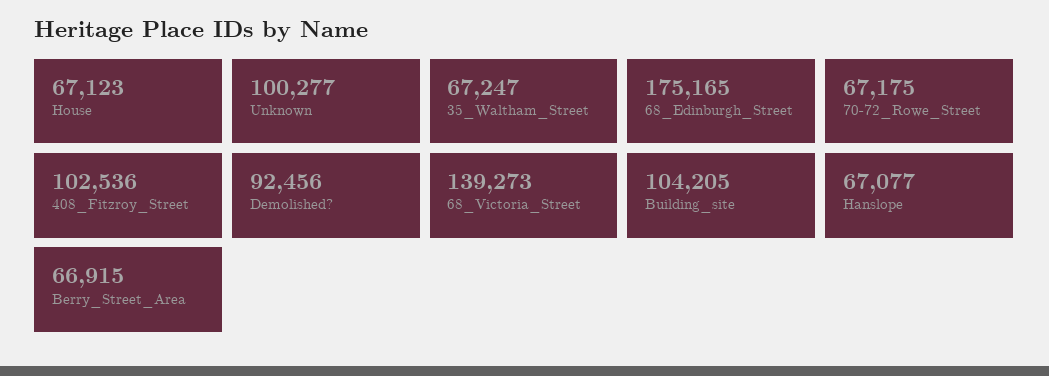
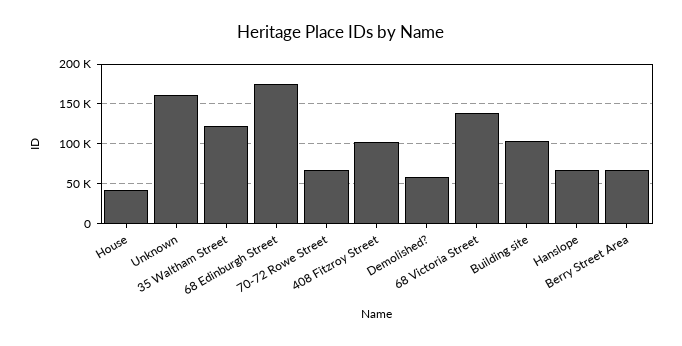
House: 67123 -> 40000
Unknown: 100277 -> 160000
35_Waltham_Street: 67247 -> 120000
Demolished?: 92456 -> 60000

